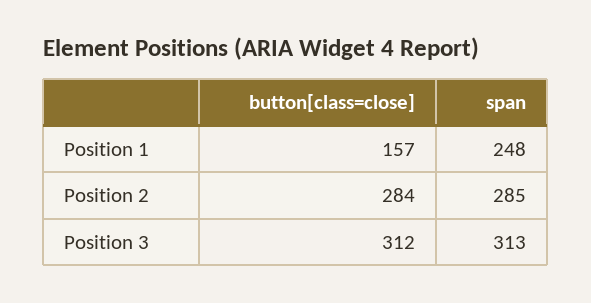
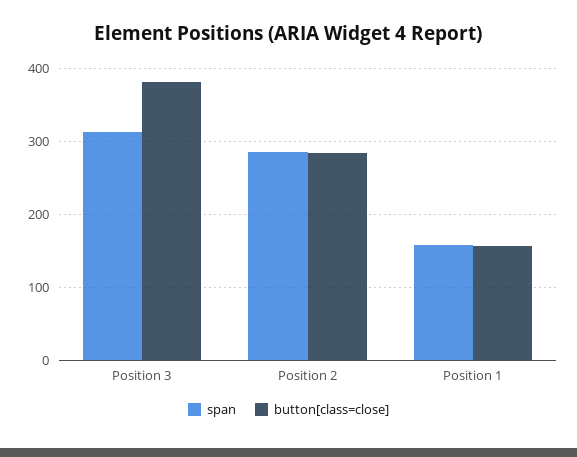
span, Position 1: 248 -> 160
button[class=close], Position 3: 312 -> 380

